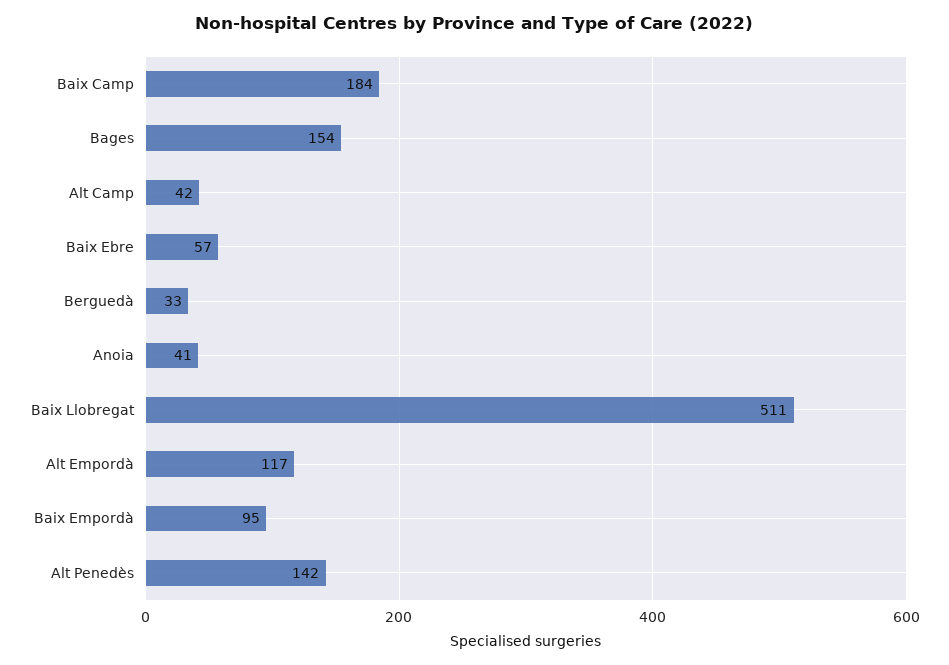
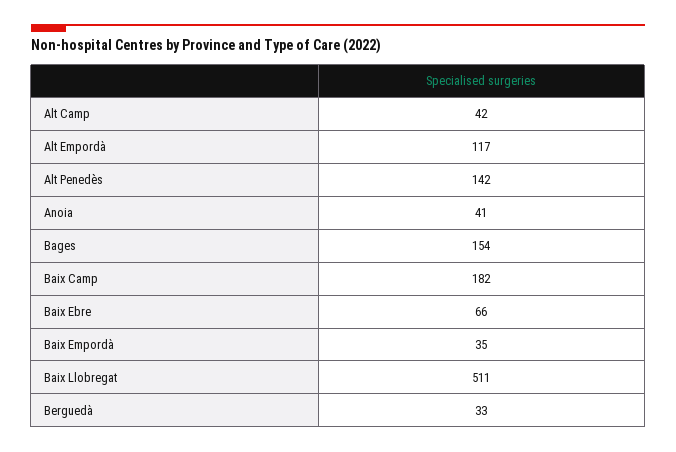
Baix Camp: 184 -> 182
Baix Ebre: 57 -> 66
Baix Empordà: 95 -> 35

